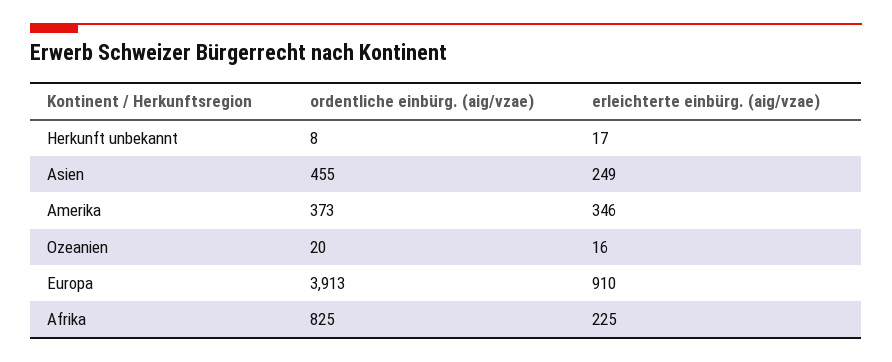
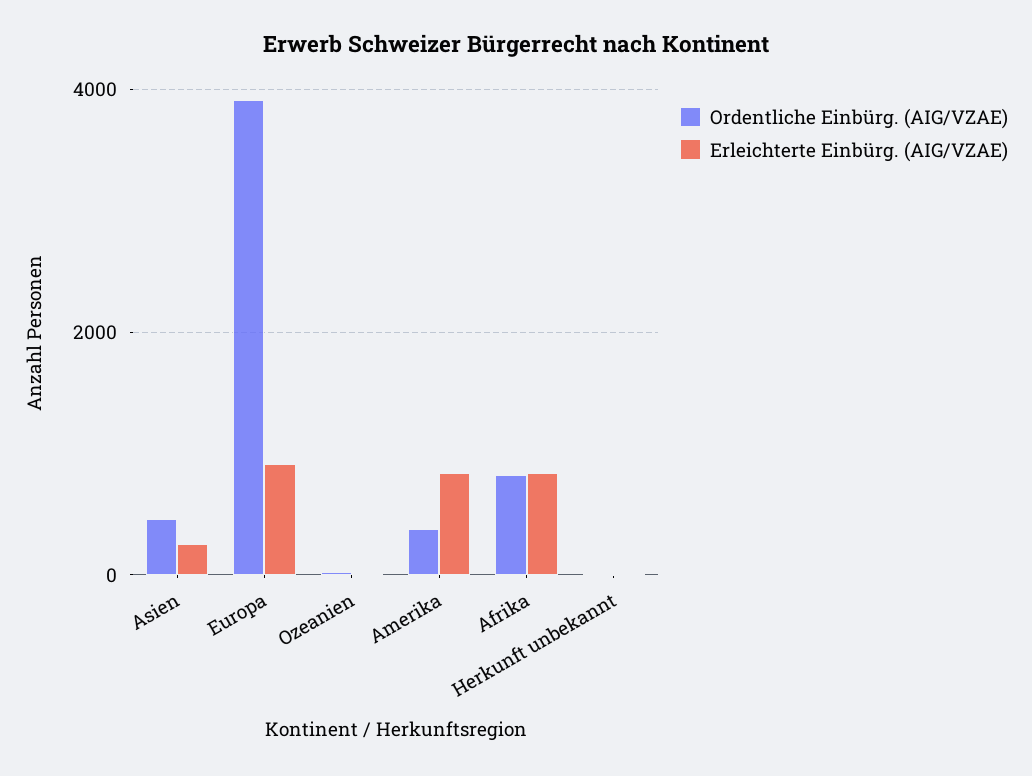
erleichterte einbürg. (aig/vzae), Amerika: 346 -> 800
erleichterte einbürg. (aig/vzae), Afrika: 225 -> 800

